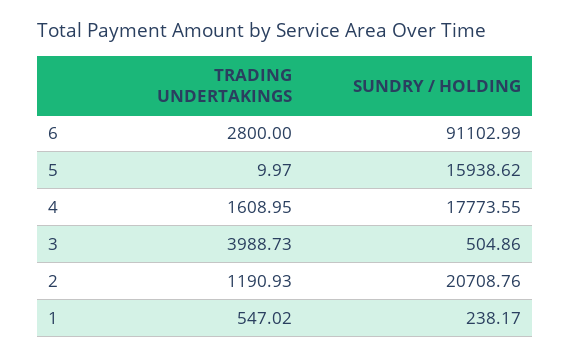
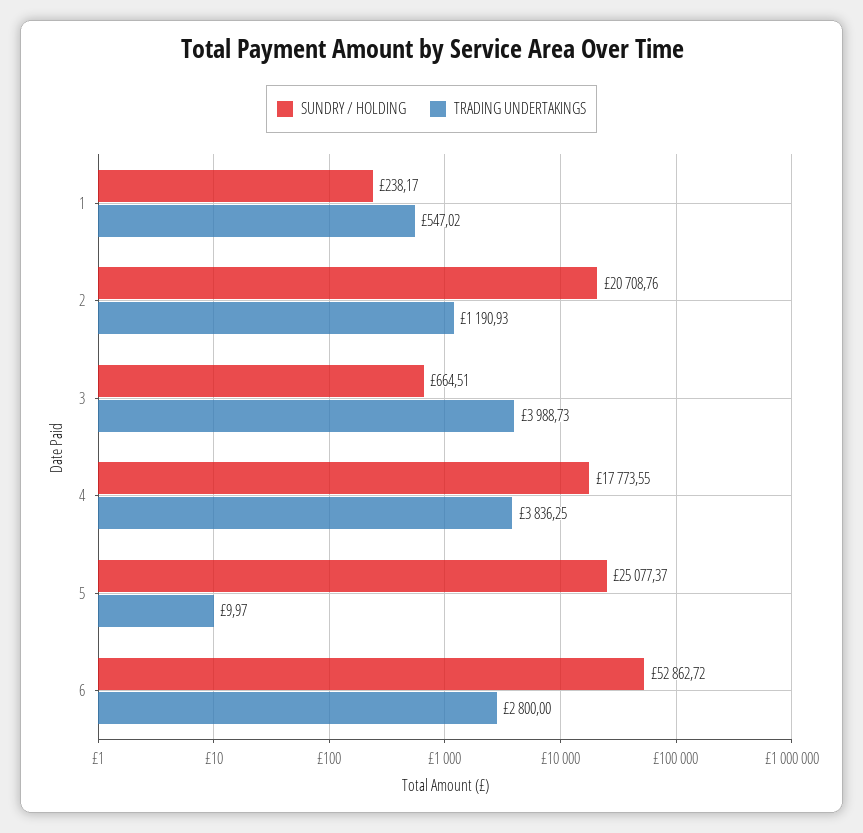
SUNDRY / HOLDING, 6: 91102.99 -> 52862.72
SUNDRY / HOLDING, 5: 15938.62 -> 25077.37
TRADING UNDERTAKINGS, 4: 1608.95 -> 3836.25
SUNDRY / HOLDING, 3: 504.86 -> 664.51

